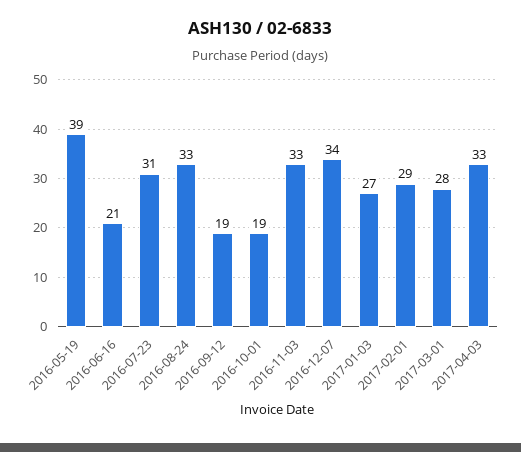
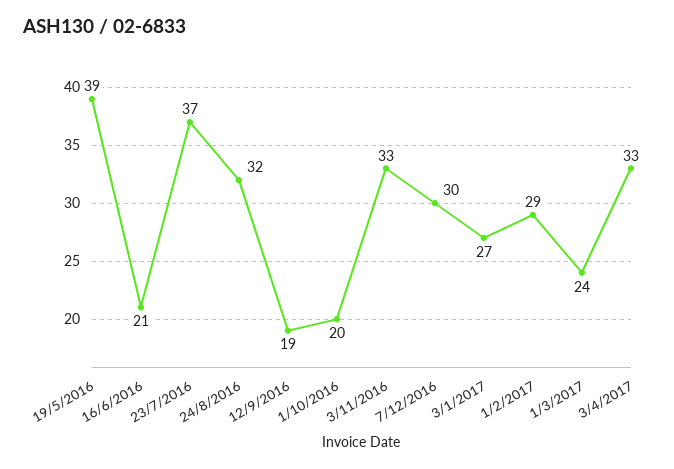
2016-07-23: 31 -> 37
2016-08-24: 33 -> 32
2016-10-01: 19 -> 20
2016-12-07: 34 -> 30
2017-03-01: 28 -> 24

